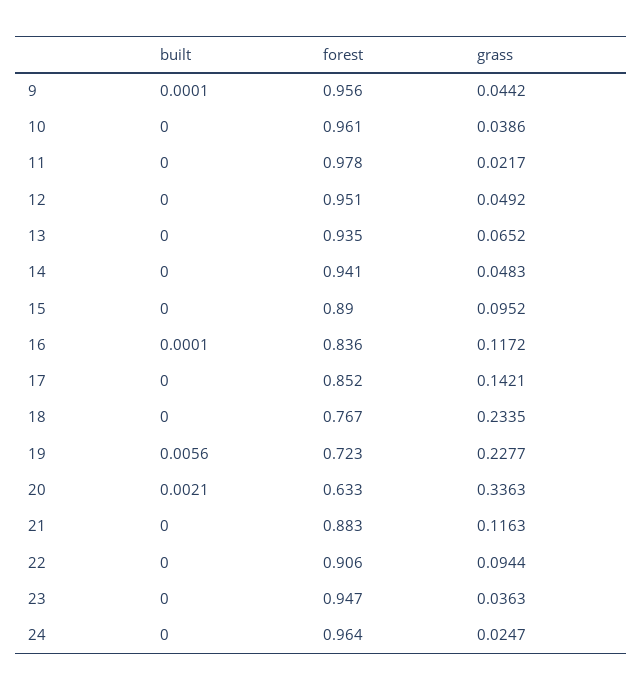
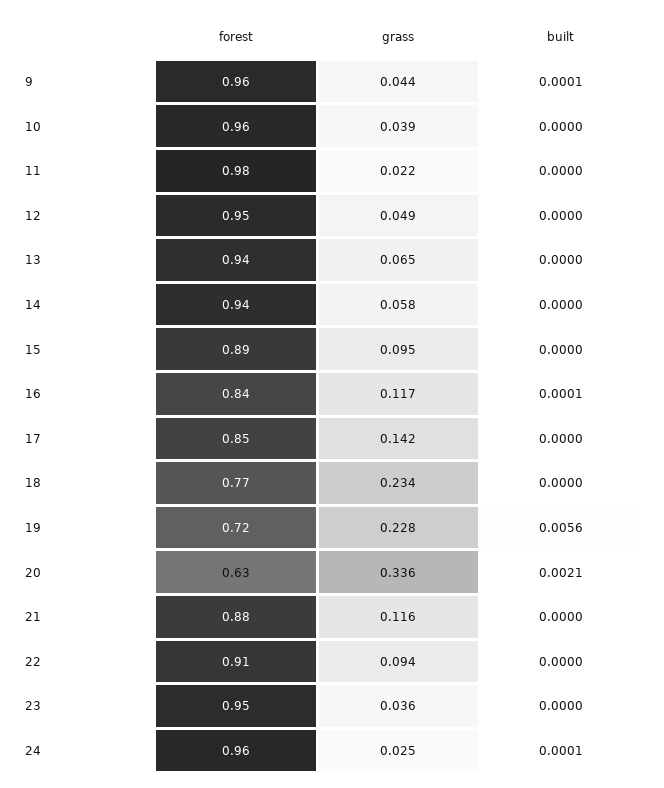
grass, 14: 0.0483 -> 0.058
built, 24: 0 -> 0.0001

